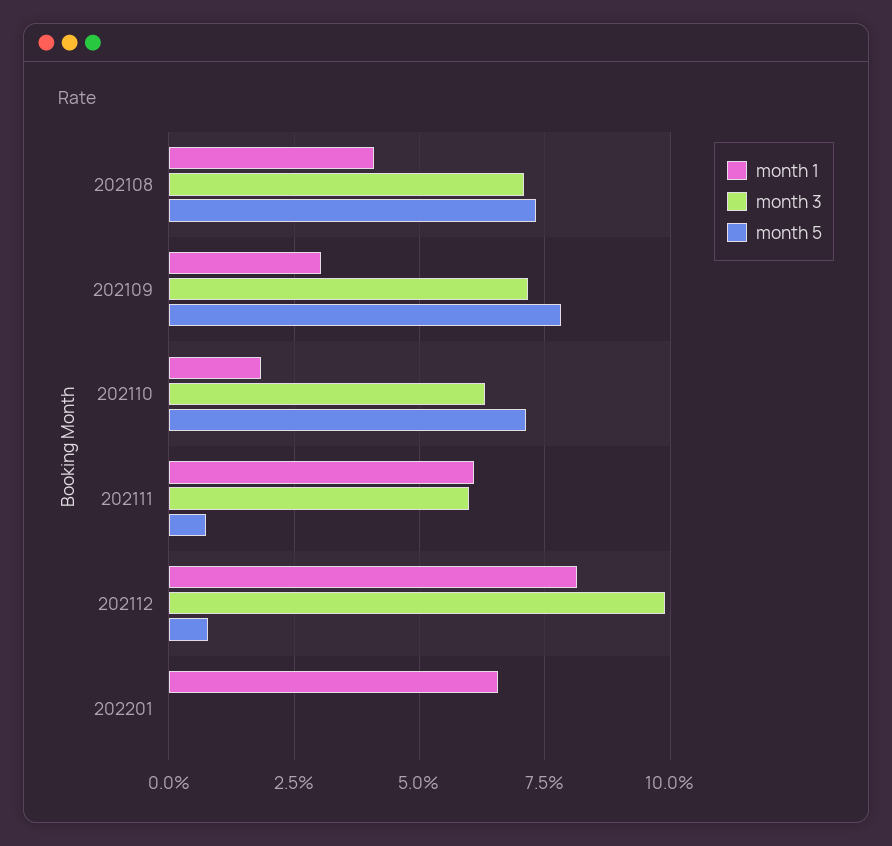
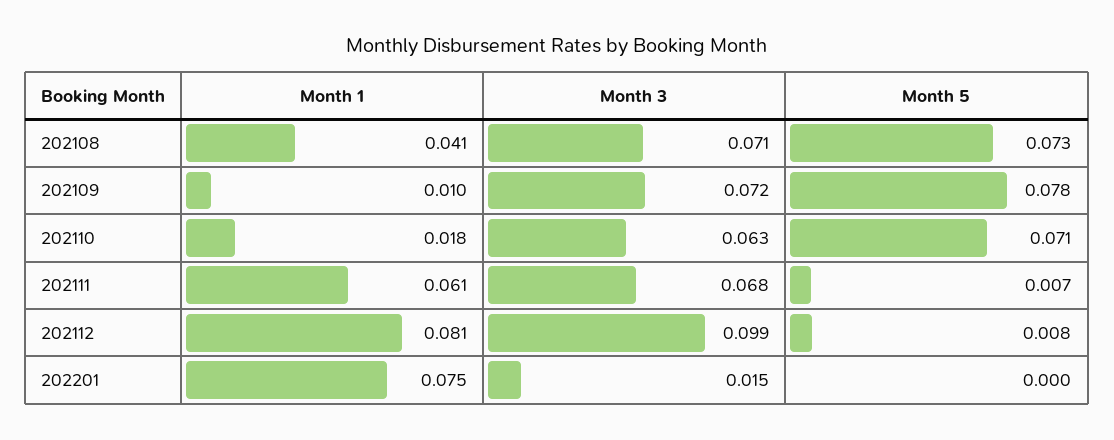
month 1, 202109: 0.03 -> 0.01
month 3, 202111: 0.06 -> 0.068
month 1, 202201: 0.065 -> 0.075
month 3, 202201: 0 -> 0.015

